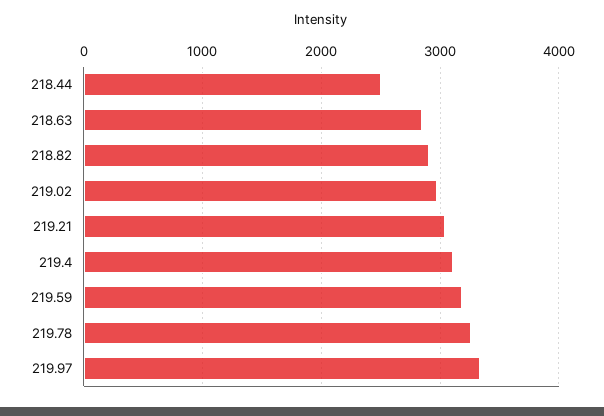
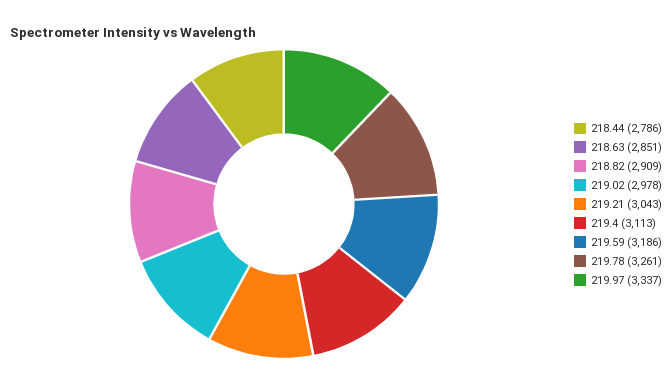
218.44: 2500 -> 2786

